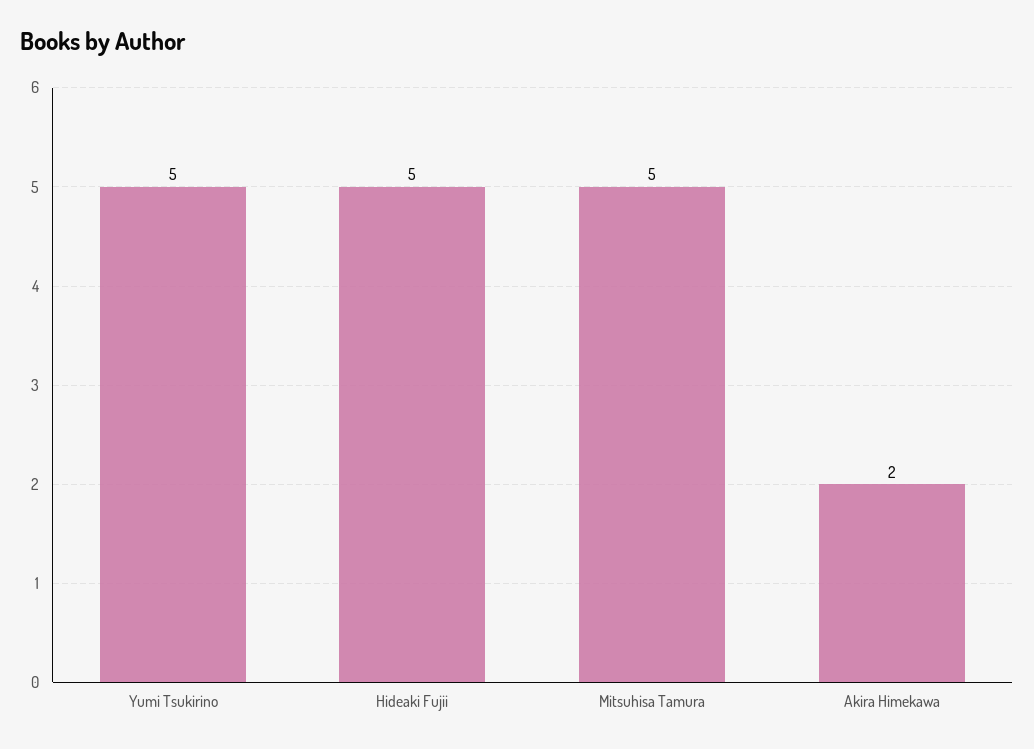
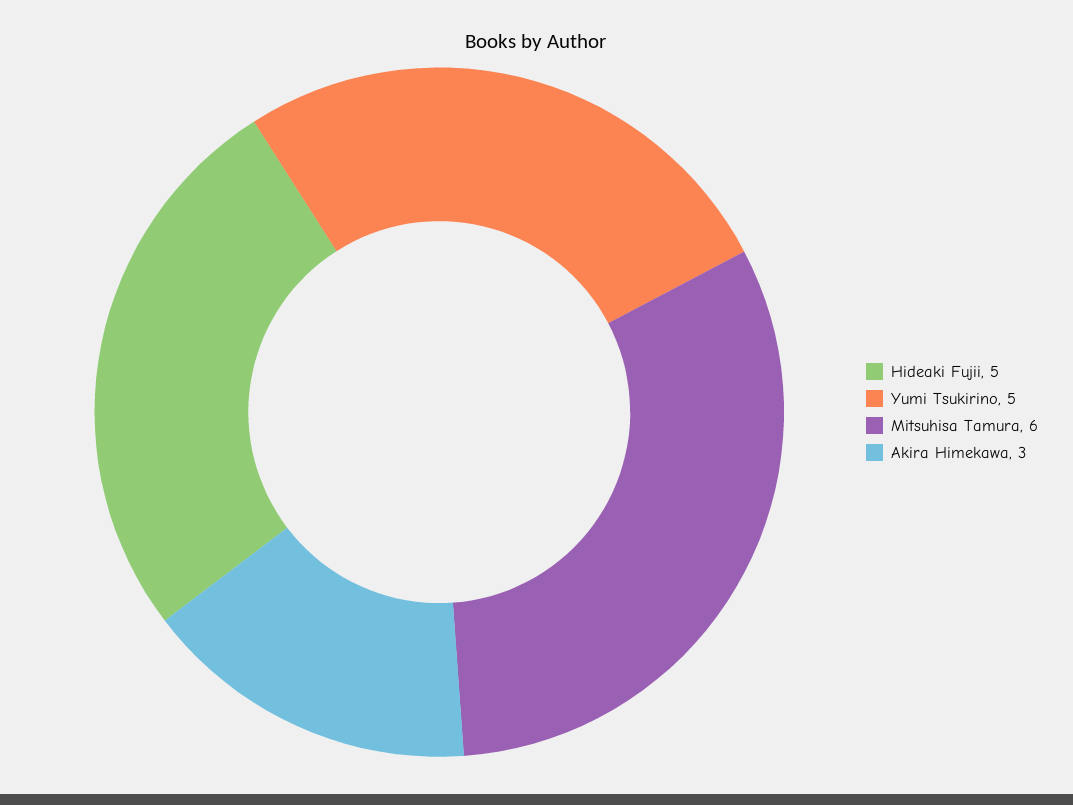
Mitsuhisa Tamura: 5 -> 6
Akira Himekawa: 2 -> 3

